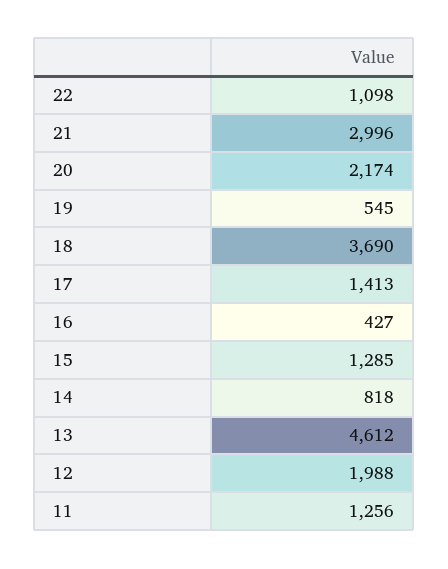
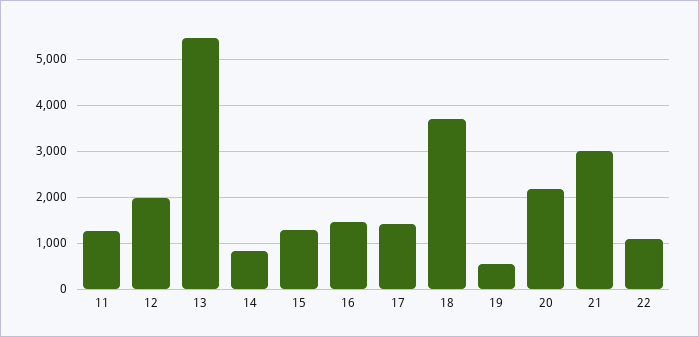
16: 427 -> 1400
13: 4612 -> 5400

